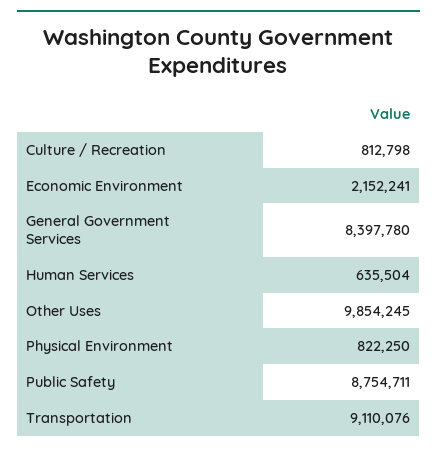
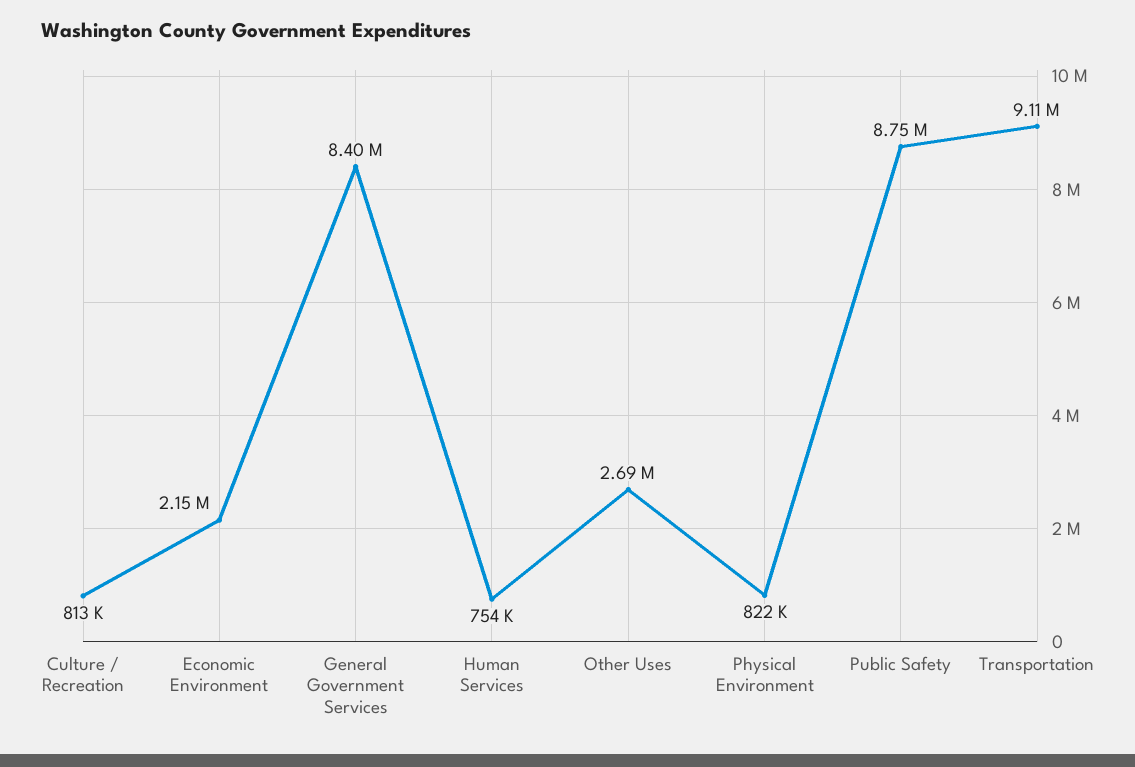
Human Services: 635504 -> 754000
Other Uses: 9854245 -> 2690000

